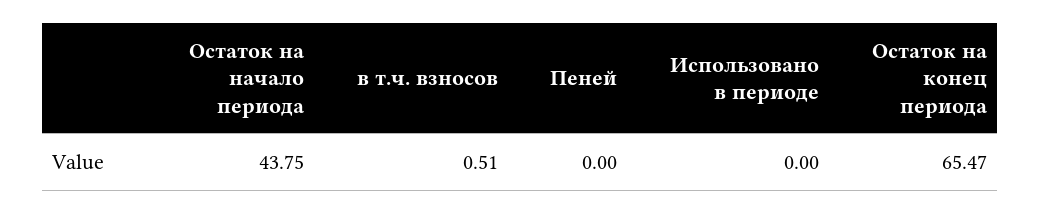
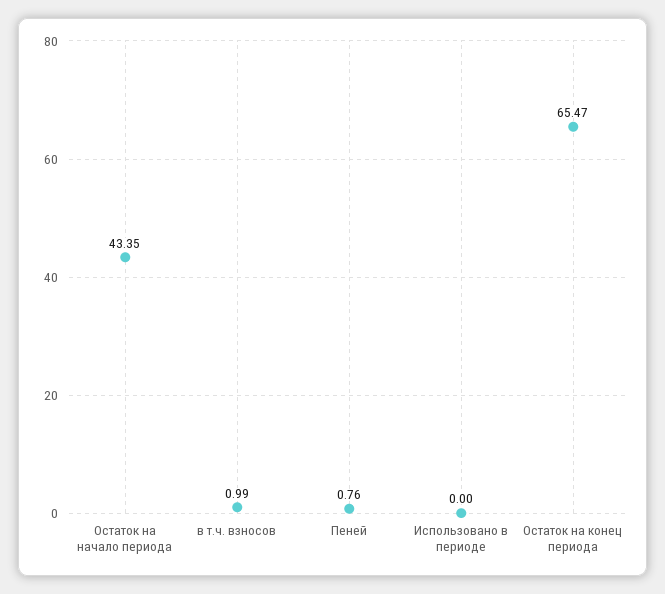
Остаток на начало периода: 43.75 -> 43.35
в т.ч. взносов: 0.51 -> 0.99
Пеней: 0 -> 0.76

